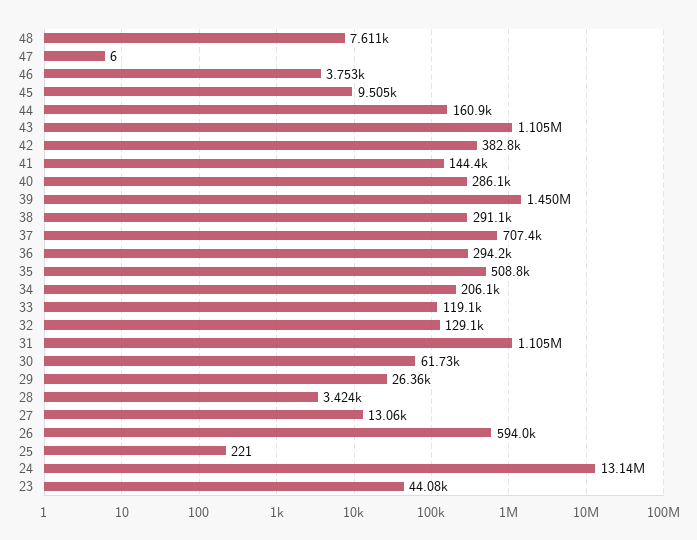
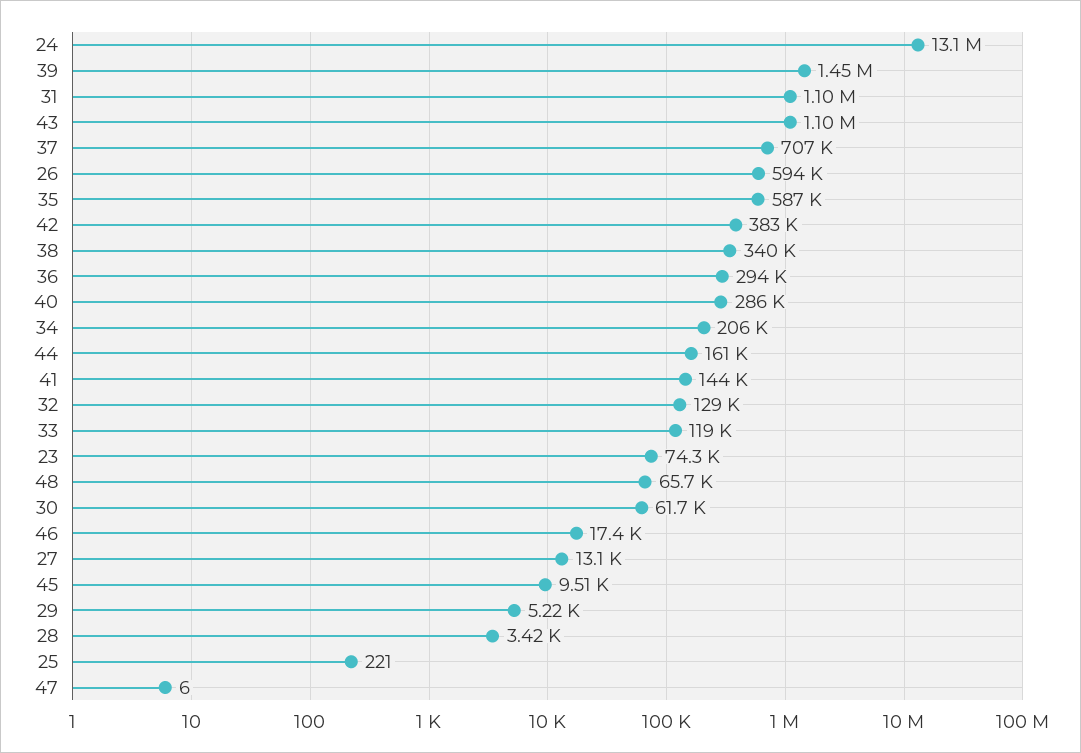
48: 7611 -> 65700
46: 3753 -> 17400
38: 291100 -> 340000
35: 508800 -> 587000
29: 26360 -> 5220
23: 44080 -> 74300

